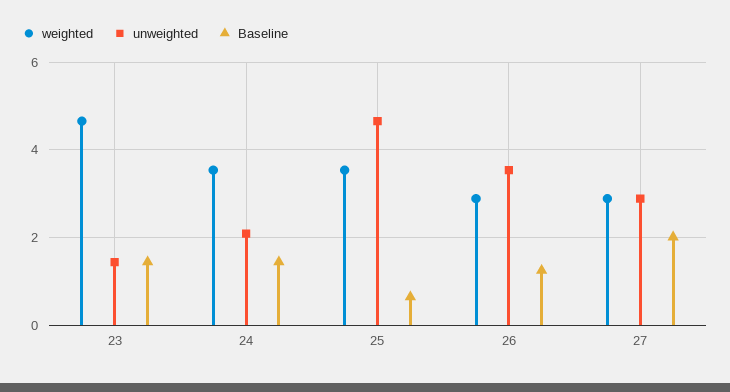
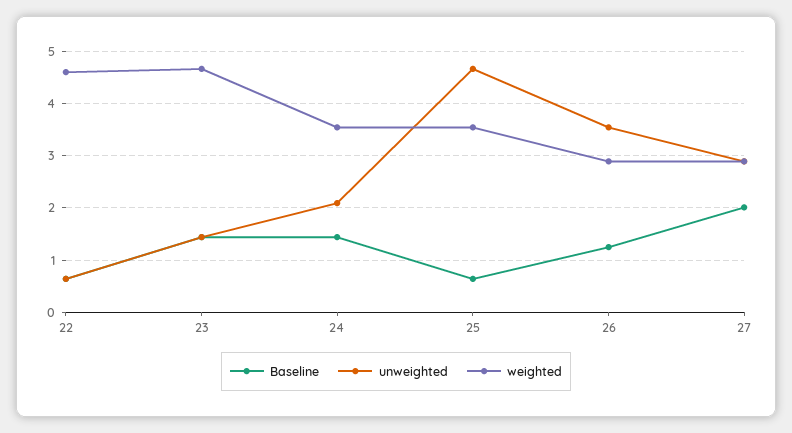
Baseline, 22: none -> 0.6
unweighted, 22: none -> 0.6
weighted, 22: none -> 4.6

